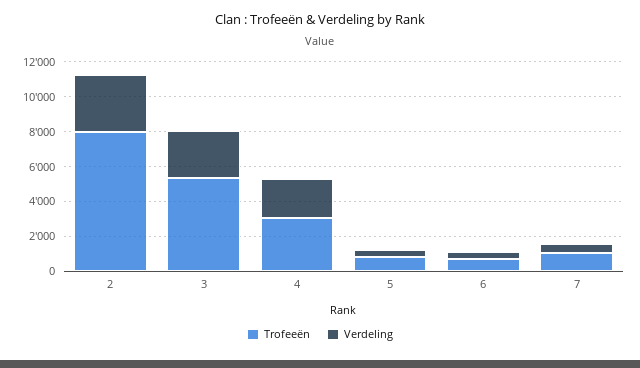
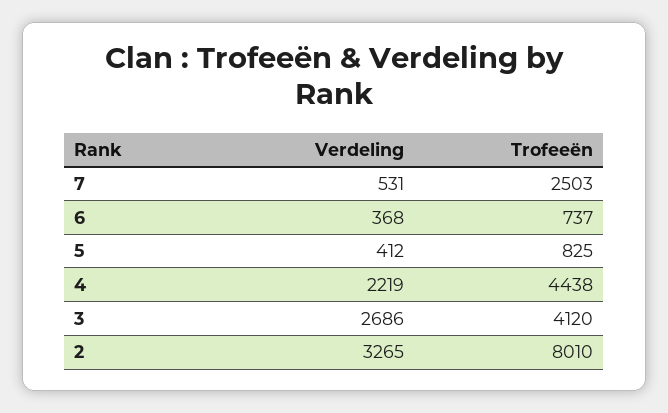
Trofeeën, 3: 5500 -> 4120
Trofeeën, 4: 3000 -> 4438
Trofeeën, 7: 1000 -> 2503

